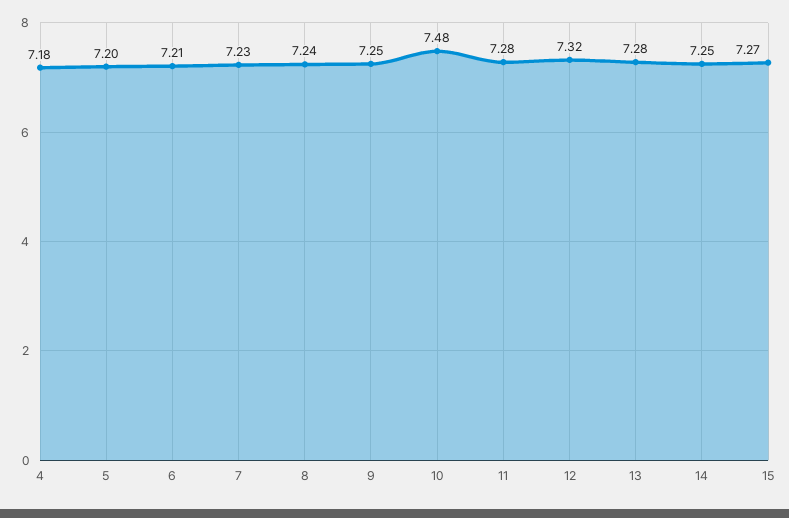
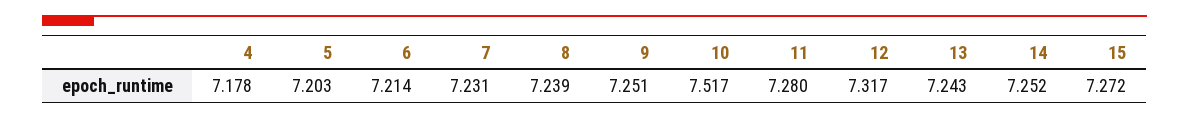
10: 7.48 -> 7.517
13: 7.28 -> 7.243

